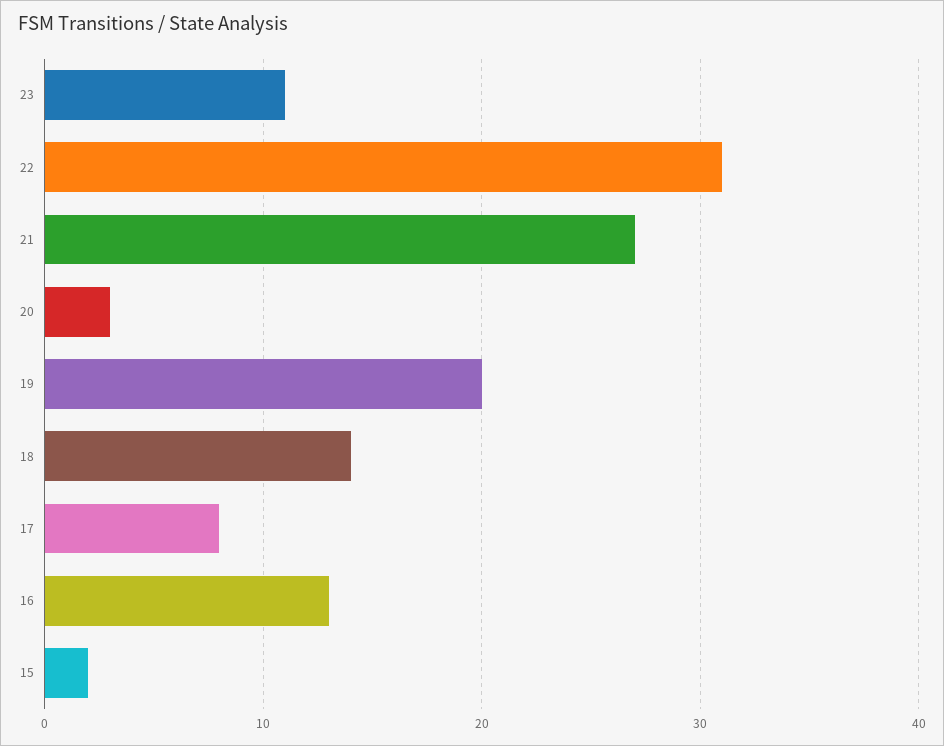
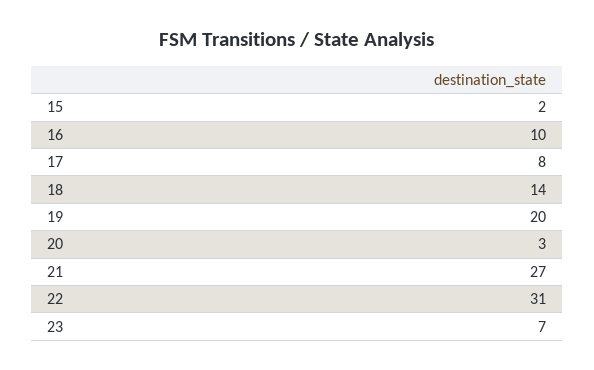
23: 11 -> 7
16: 13 -> 10

